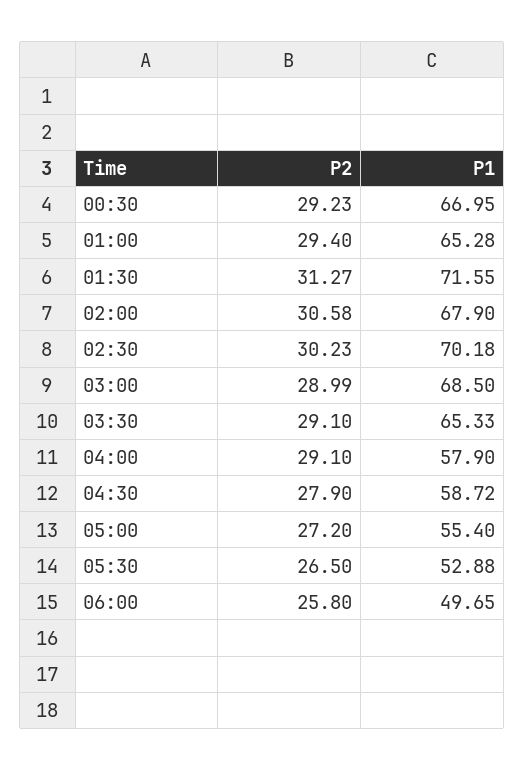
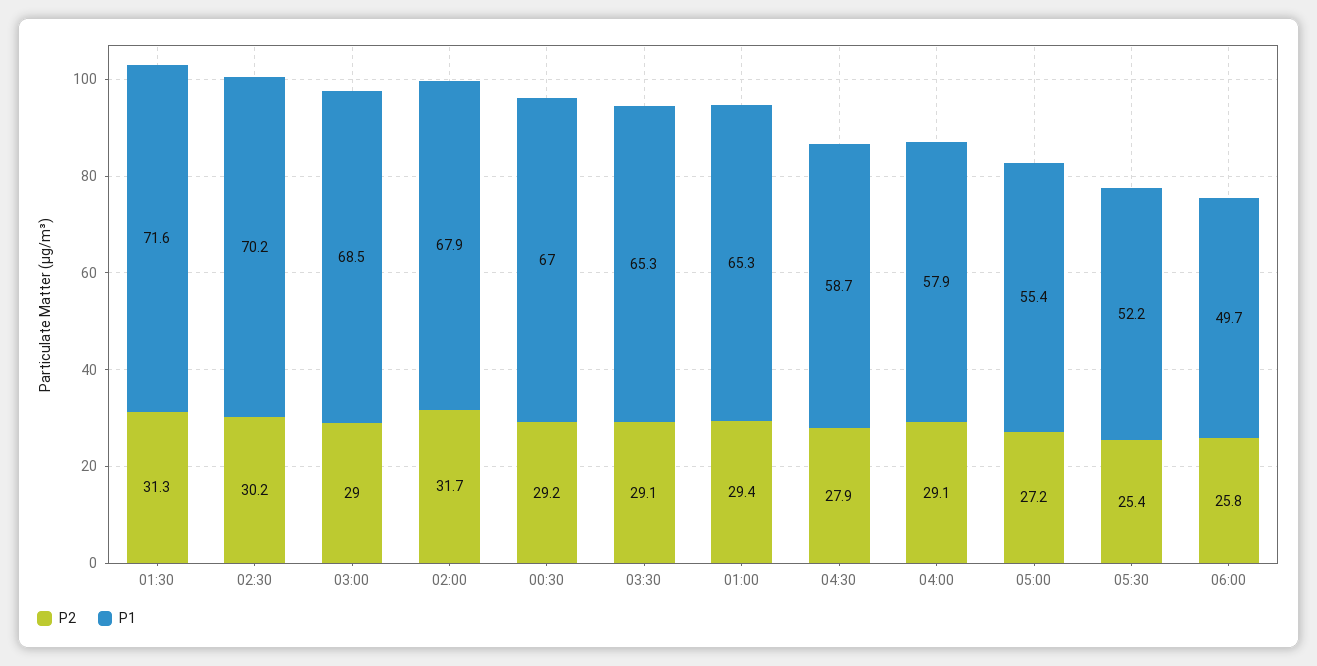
P2, 02:00: 30.58 -> 31.7
P2, 05:30: 26.5 -> 25.4
P1, 05:30: 52.88 -> 52.2

